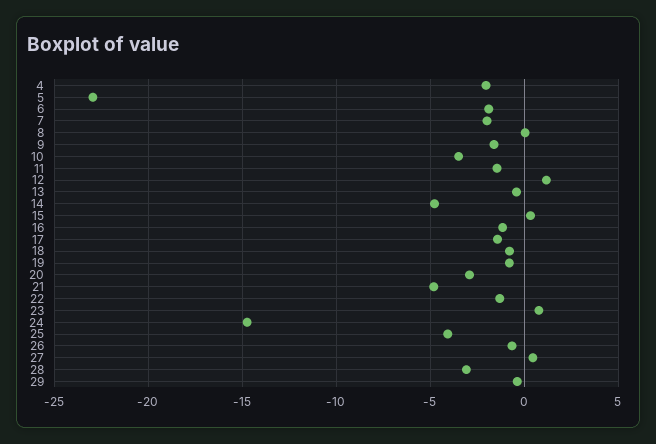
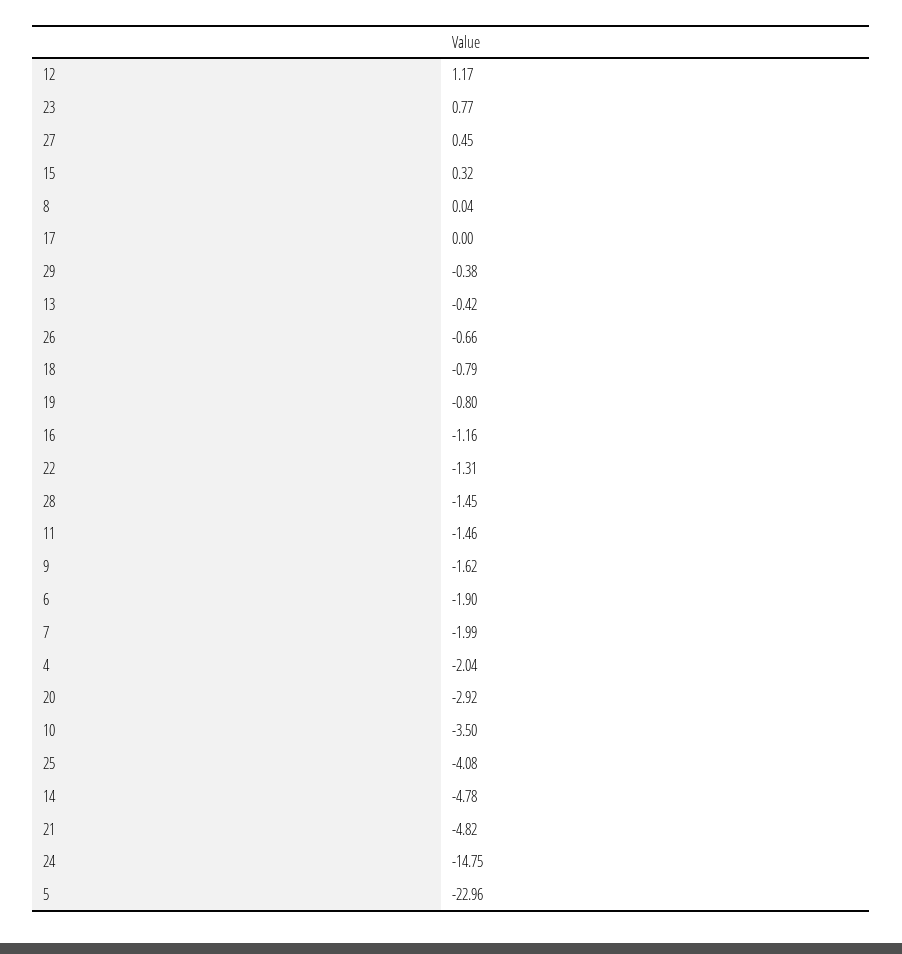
17: -1.5 -> 0
28: -3 -> -1.45

